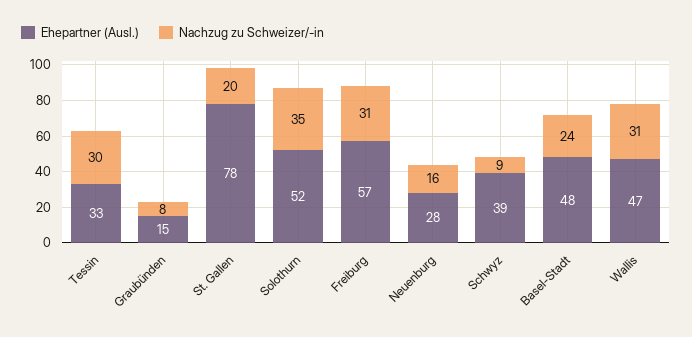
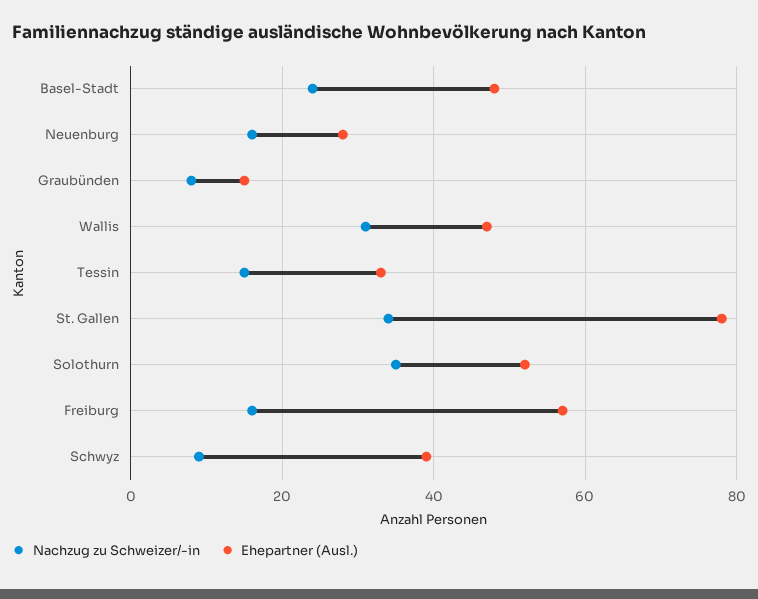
Nachzug zu Schweizer/-in, Tessin: 30 -> 15
Nachzug zu Schweizer/-in, St. Gallen: 20 -> 35
Nachzug zu Schweizer/-in, Freiburg: 31 -> 15

